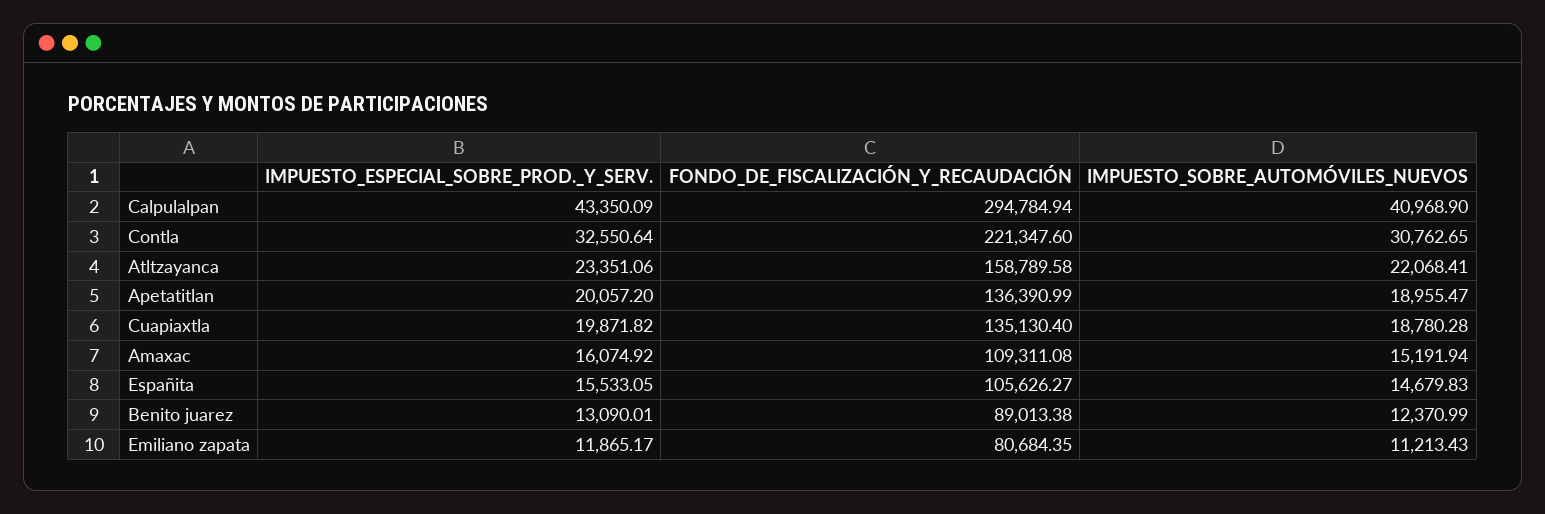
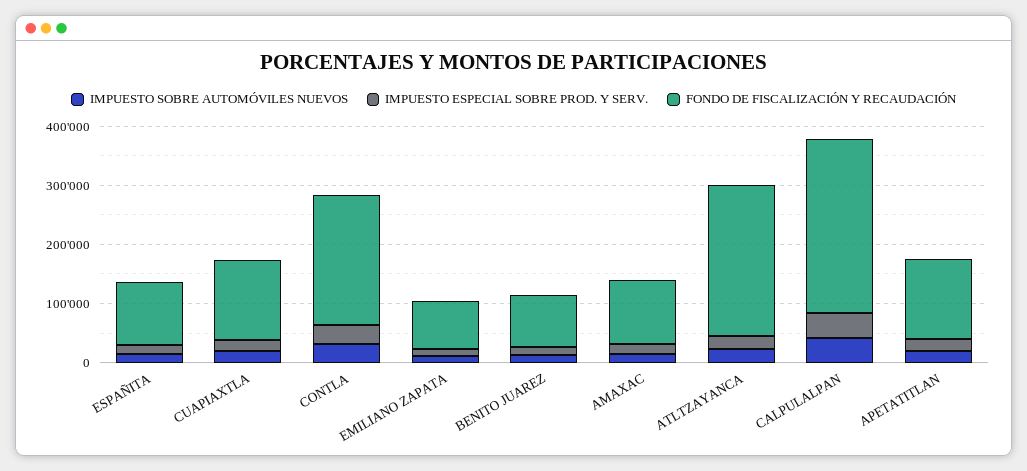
FONDO_DE_FISCALIZACIÓN_Y_RECAUDACIÓN, Atltzayanca: 158789.58 -> 260000

